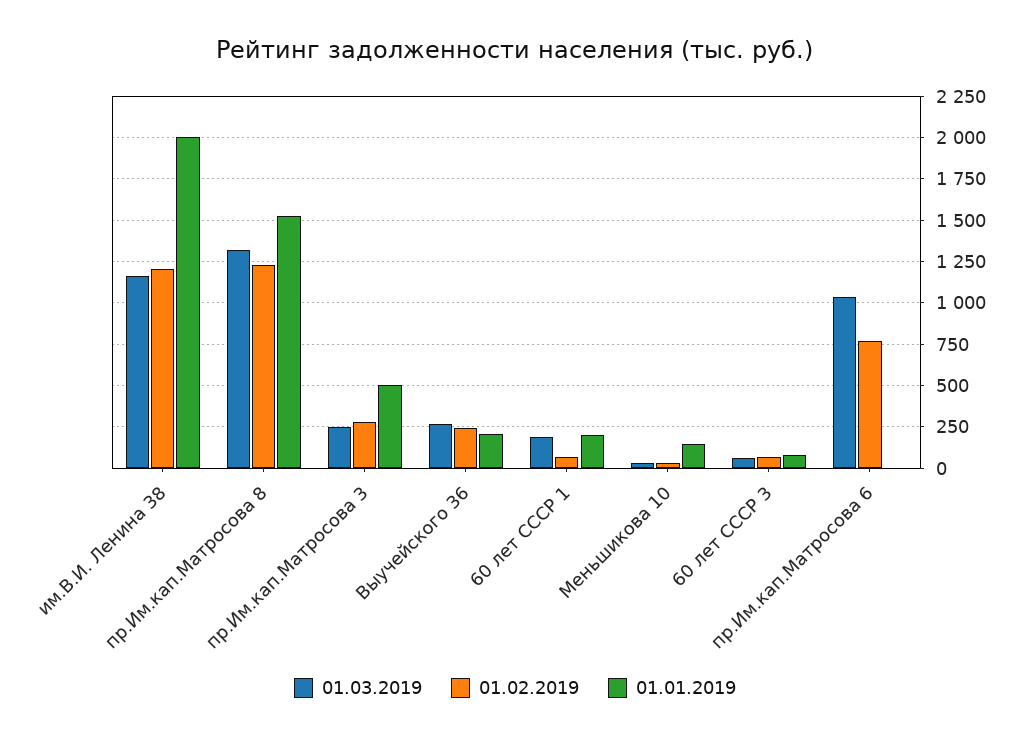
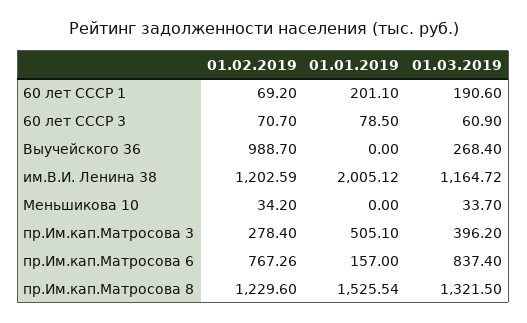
01.03.2019, пр.Им.кап.Матросова 3: 250 -> 396.2
01.02.2019, Выучейского 36: 250 -> 988.7
01.01.2019, Выучейского 36: 200 -> 0
01.01.2019, Меньшикова 10: 150 -> 0
01.03.2019, пр.Им.кап.Матросова 6: 1050 -> 837.4
01.01.2019, пр.Им.кап.Матросова 6: 0 -> 157

